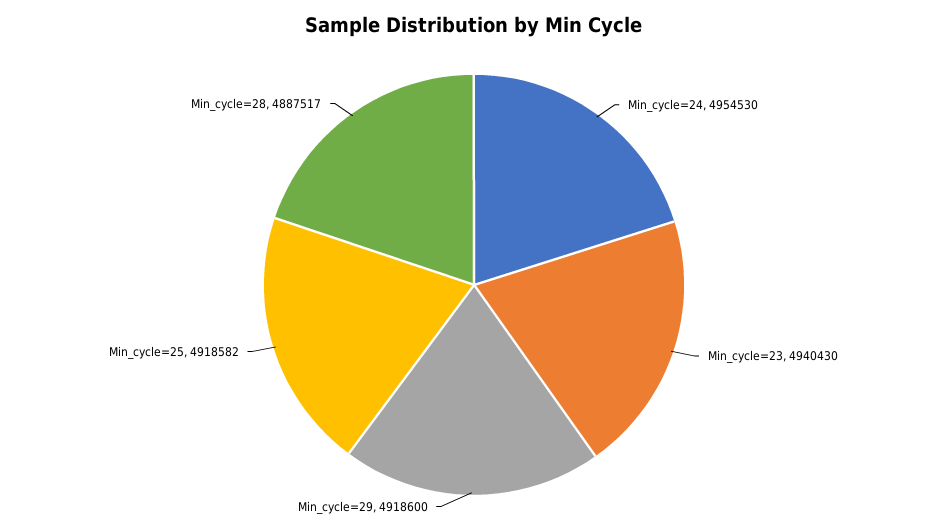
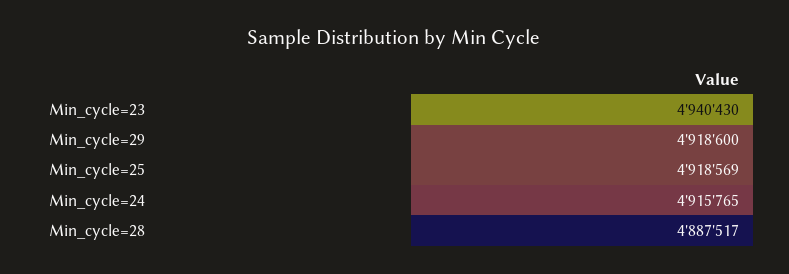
Min_cycle=24: 4954530 -> 4915765
Min_cycle=25: 4918582 -> 4918569

